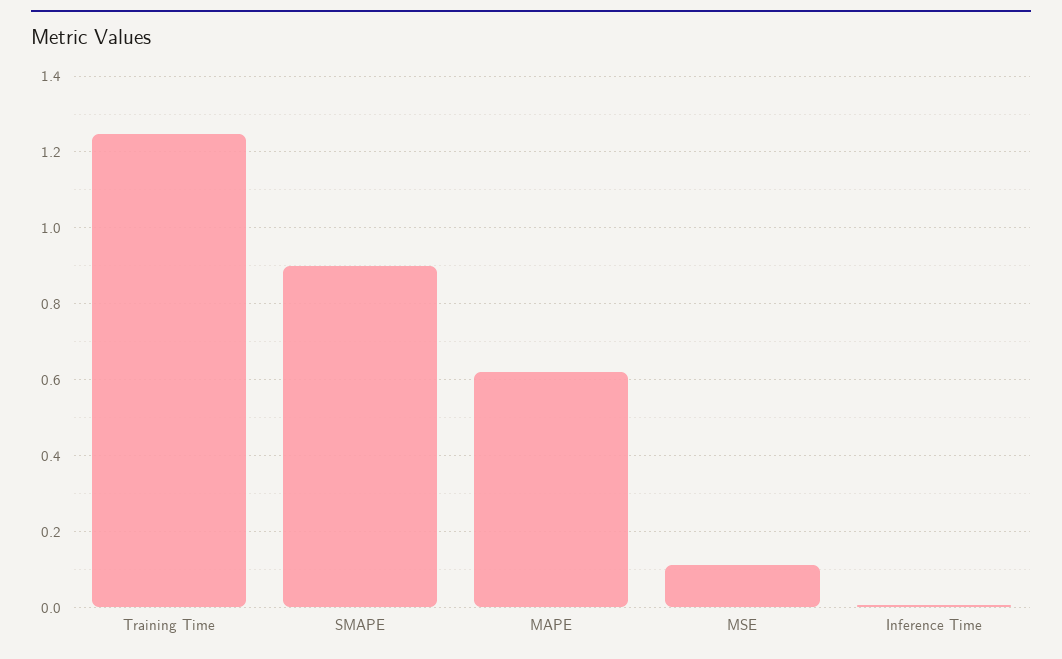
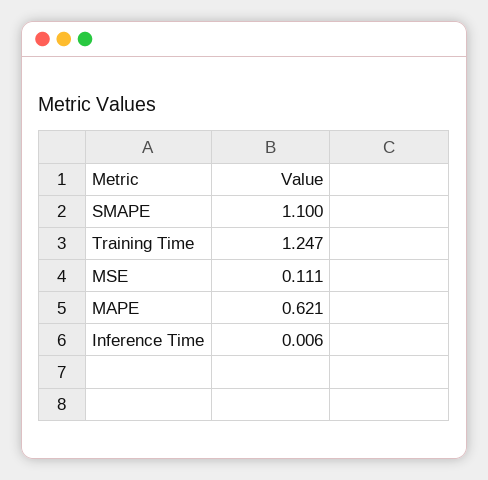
SMAPE: 0.9 -> 1.1

